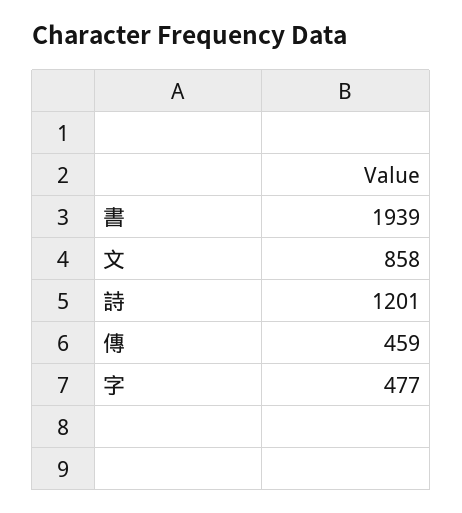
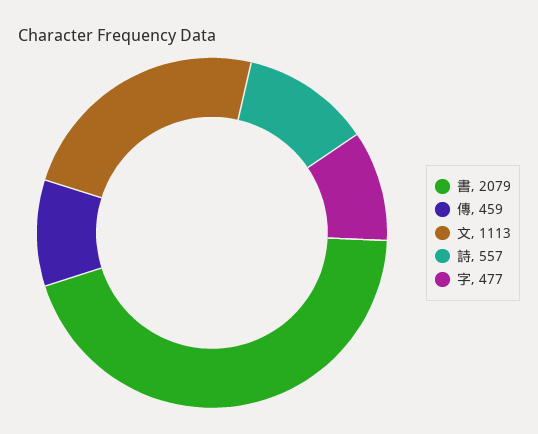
書: 1939 -> 2079
文: 858 -> 1113
詩: 1201 -> 557

